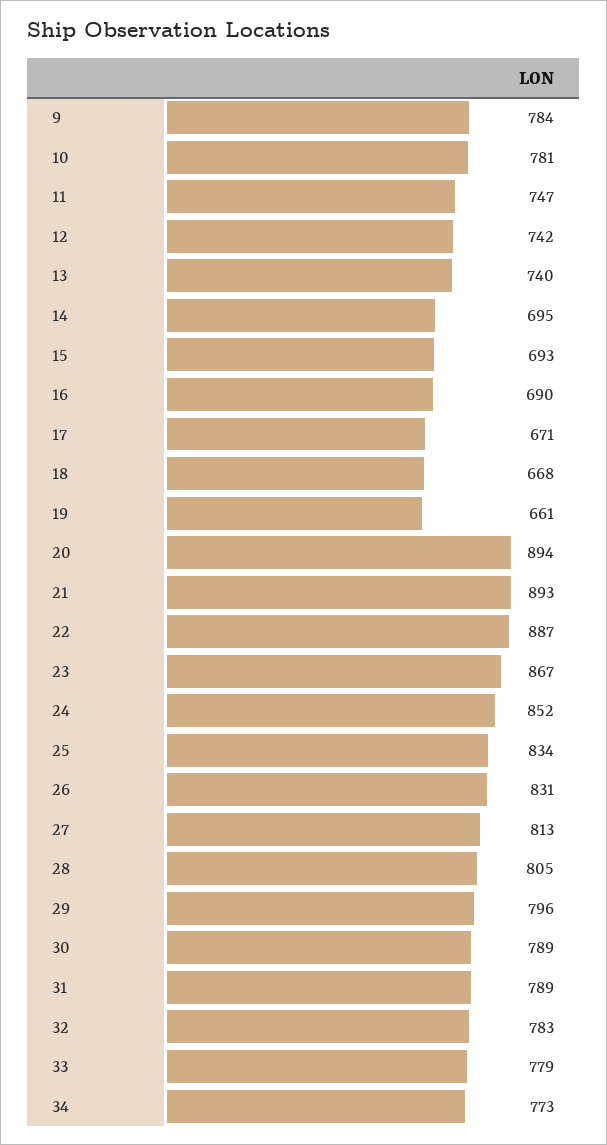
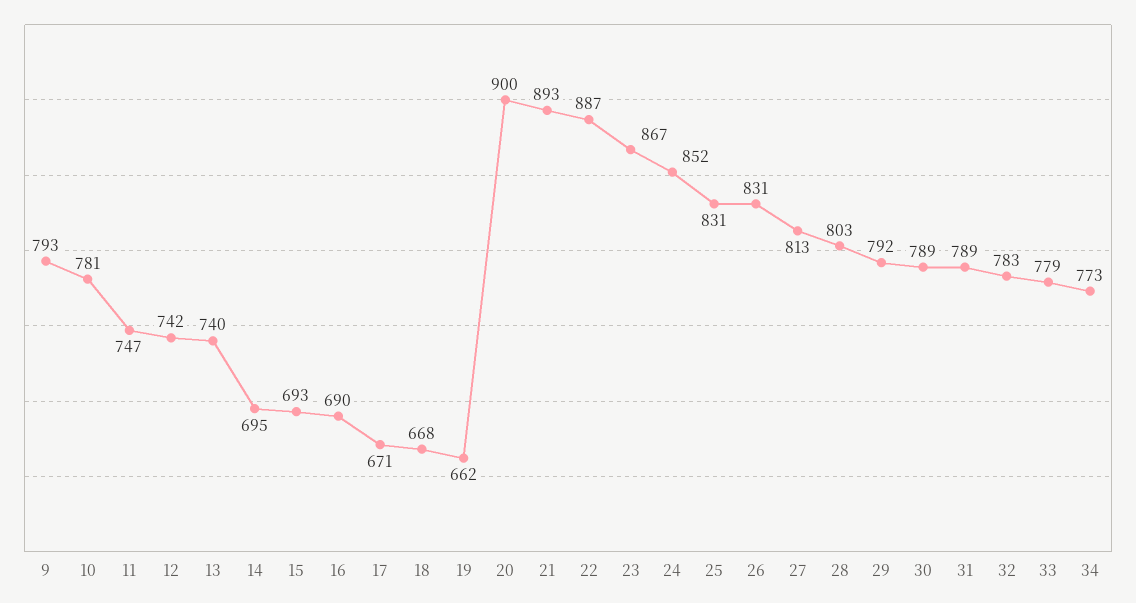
9: 784 -> 793
19: 661 -> 662
20: 894 -> 900
25: 834 -> 831
28: 805 -> 803
29: 796 -> 792

